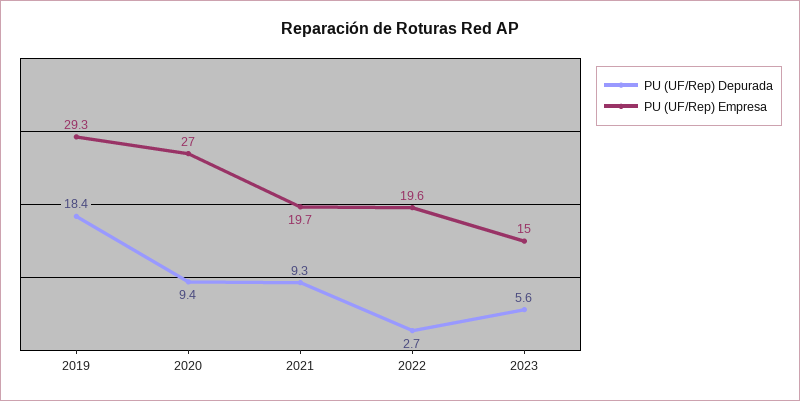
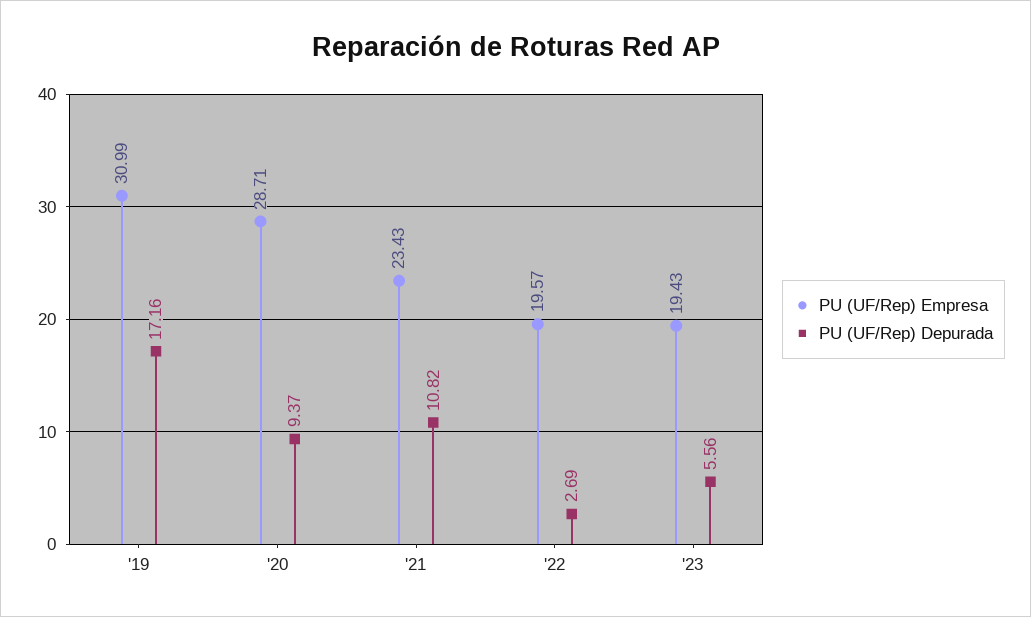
PU (UF/Rep) Depurada, 2019: 18.4 -> 17.16
PU (UF/Rep) Empresa, 2019: 29.3 -> 30.99
PU (UF/Rep) Empresa, 2020: 27 -> 28.71
PU (UF/Rep) Depurada, 2021: 9.3 -> 10.82
PU (UF/Rep) Empresa, 2021: 19.7 -> 23.43
PU (UF/Rep) Empresa, 2023: 15 -> 19.43

